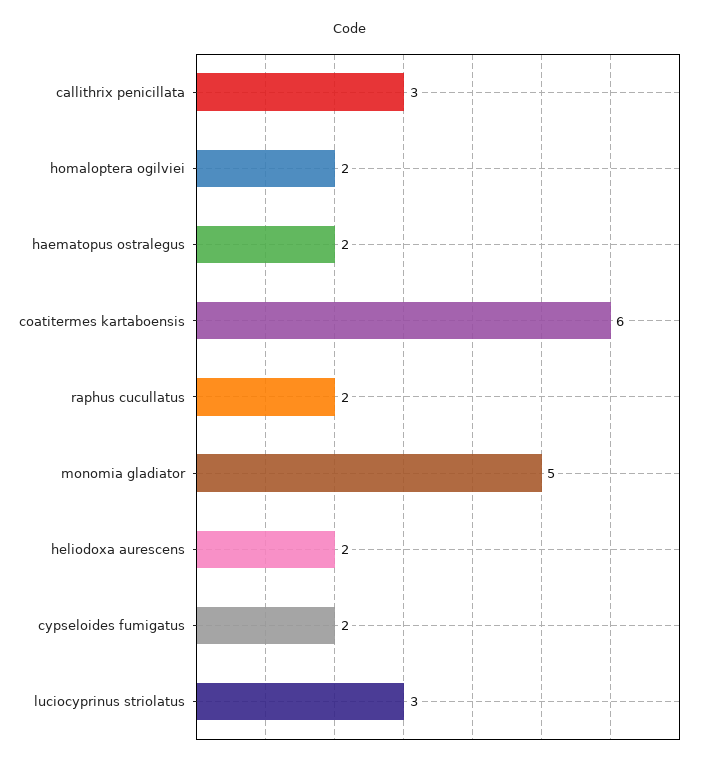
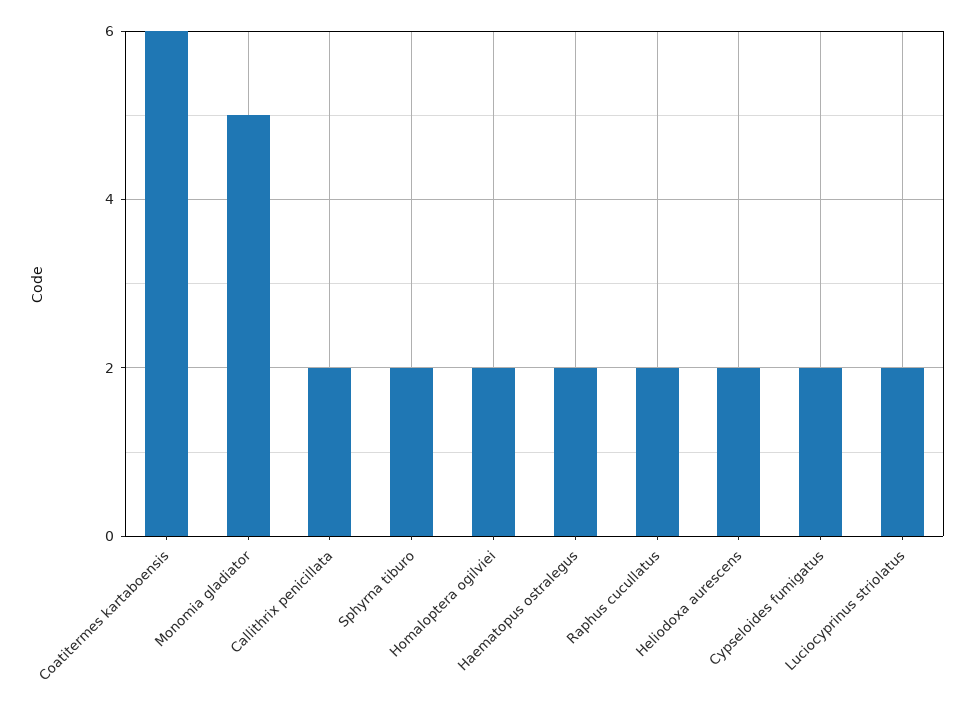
callithrix penicillata: 3 -> 2
luciocyprinus striolatus: 3 -> 2
Sphyrna tiburo: none -> 2

